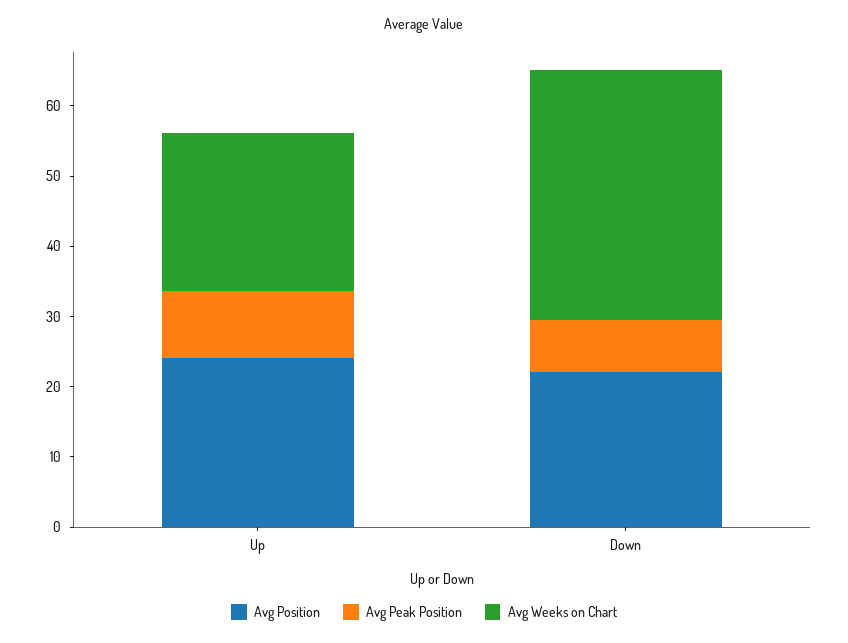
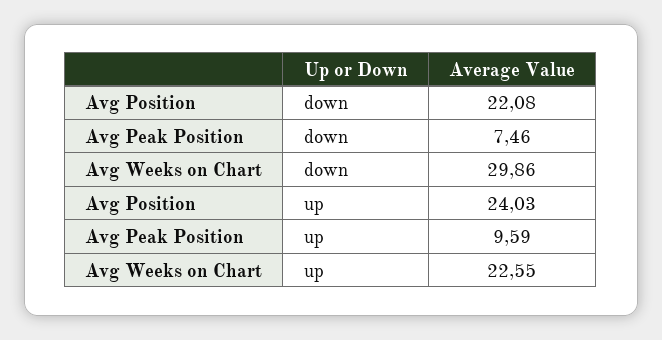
Avg Weeks on Chart, Down: 36 -> 29.86

